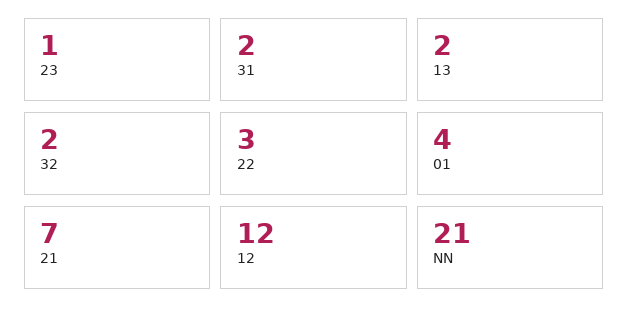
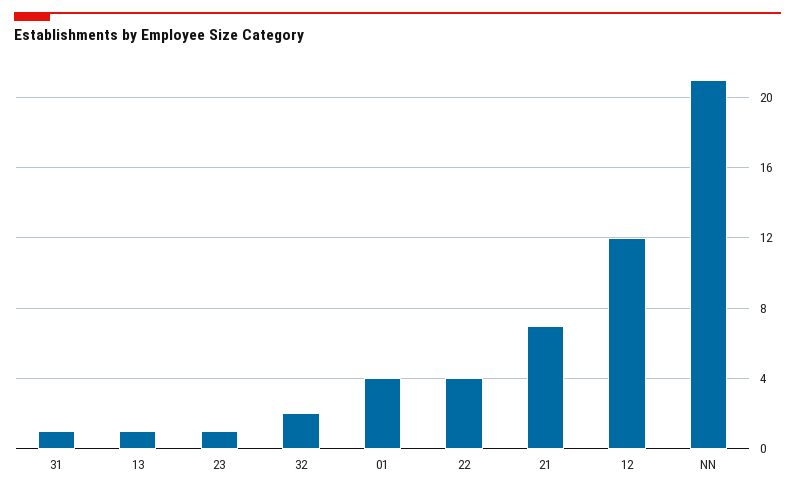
31: 2 -> 1
13: 2 -> 1
22: 3 -> 4

